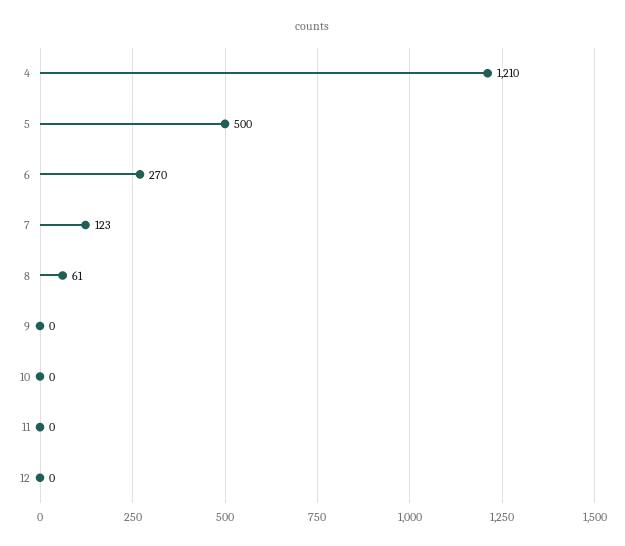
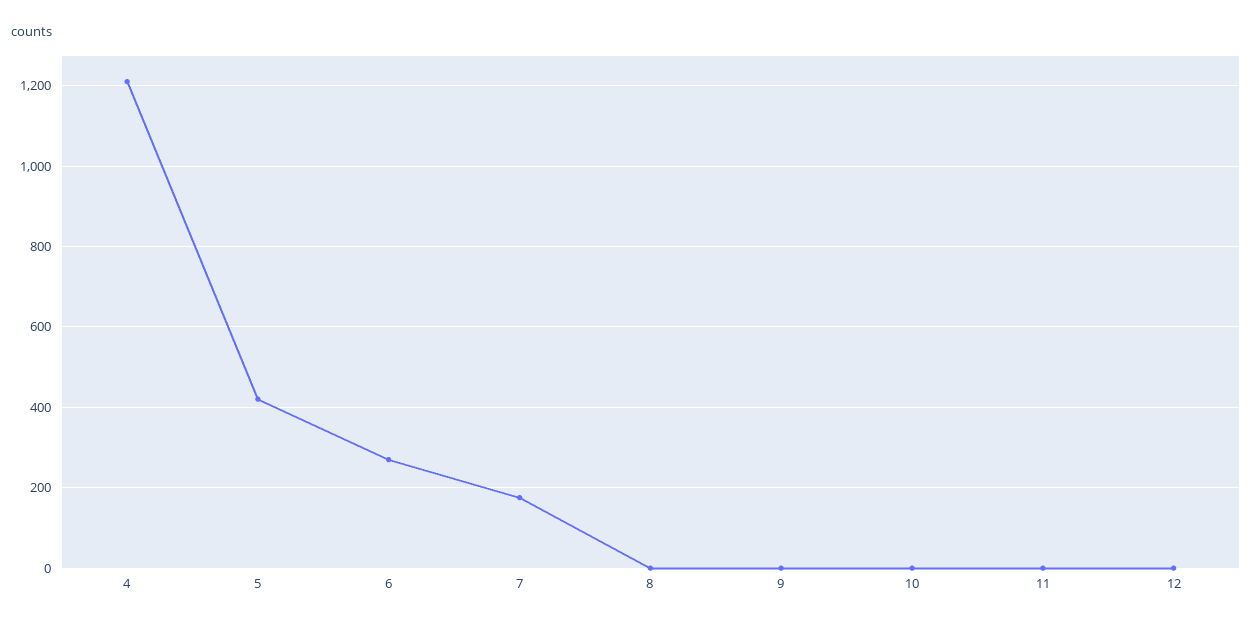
5: 500 -> 420
7: 123 -> 180
8: 61 -> 0

